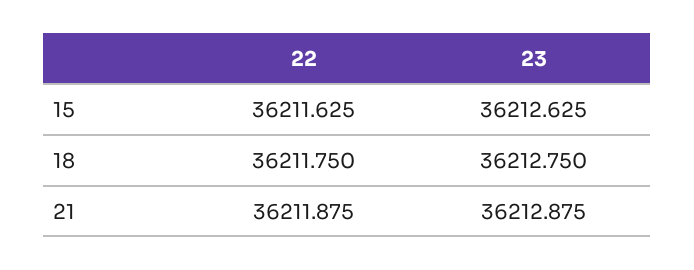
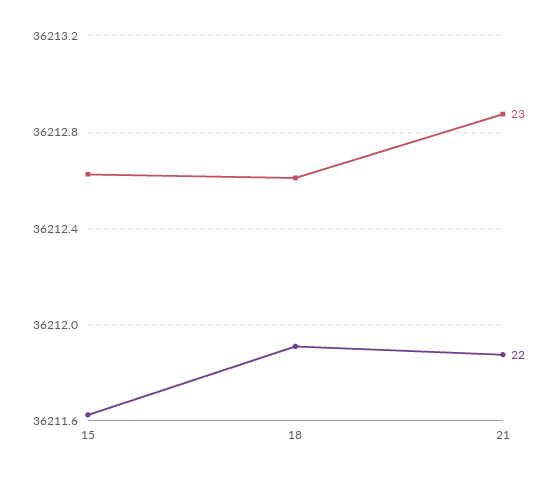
22, 18: 36211.75 -> 36211.9
23, 18: 36212.75 -> 36212.6

